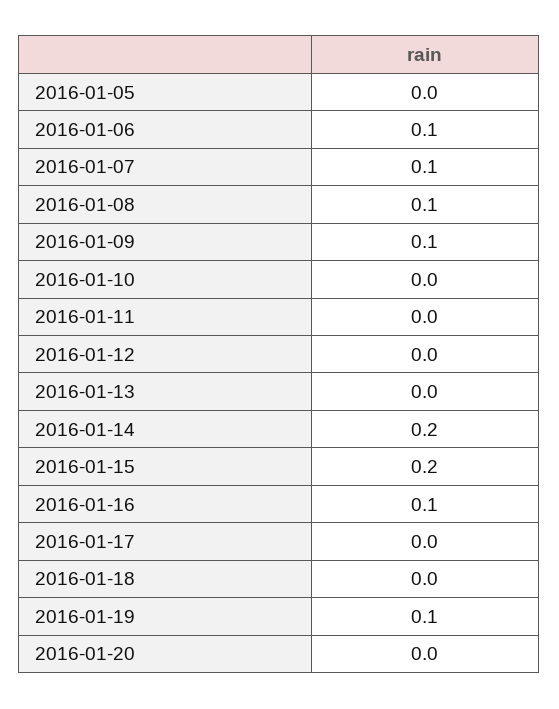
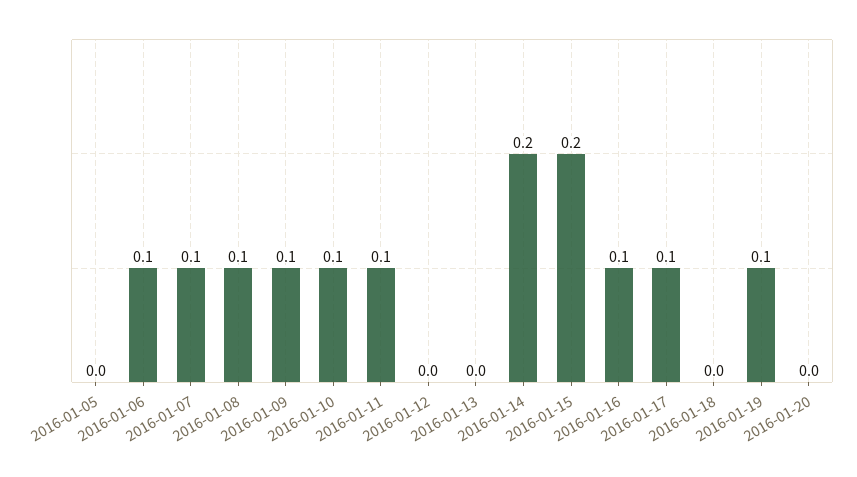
2016-01-10: 0 -> 0.1
2016-01-11: 0 -> 0.1
2016-01-17: 0 -> 0.1

